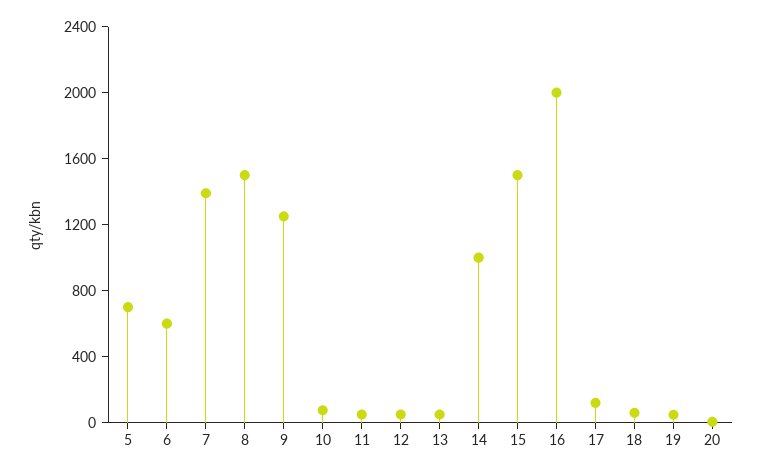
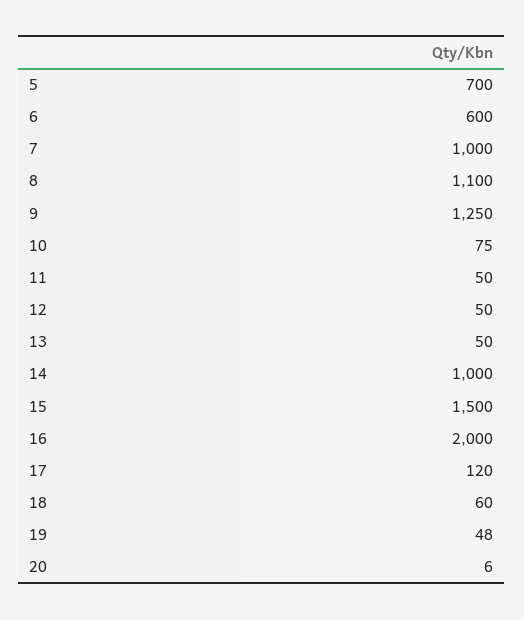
7: 1400 -> 1000
8: 1500 -> 1100

